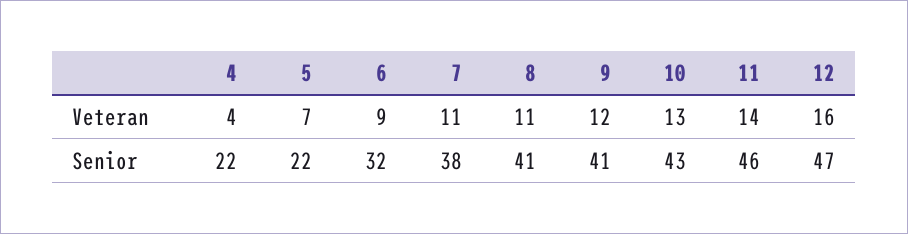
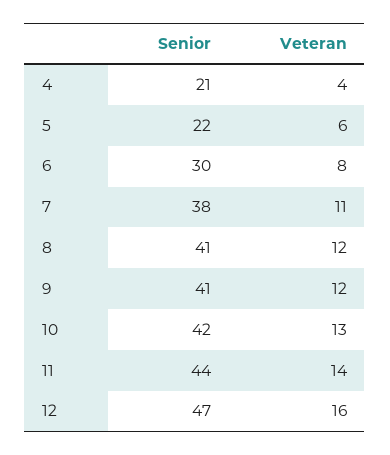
5, Veteran: 7 -> 6
6, Veteran: 9 -> 8
8, Veteran: 11 -> 12
4, Senior: 22 -> 21
6, Senior: 32 -> 30
10, Senior: 43 -> 42
11, Senior: 46 -> 44

